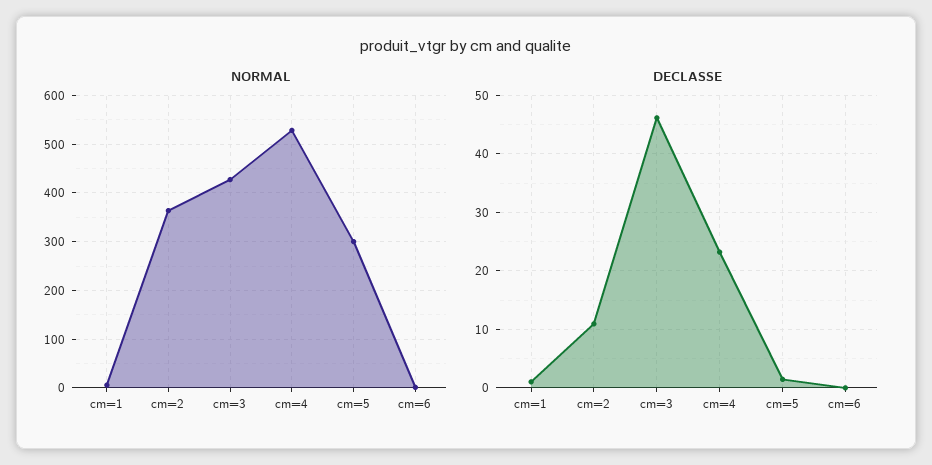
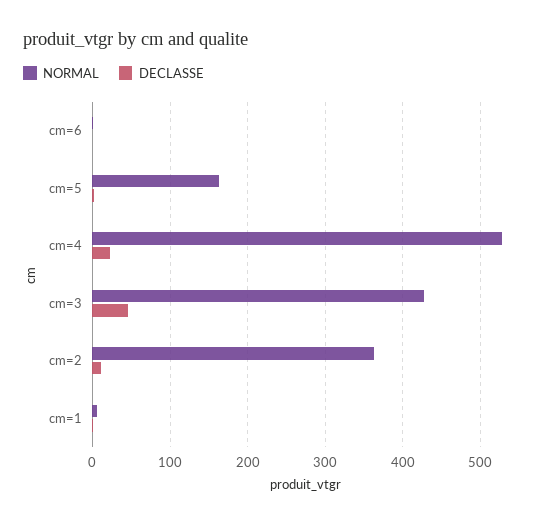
NORMAL, cm=5: 300 -> 160

